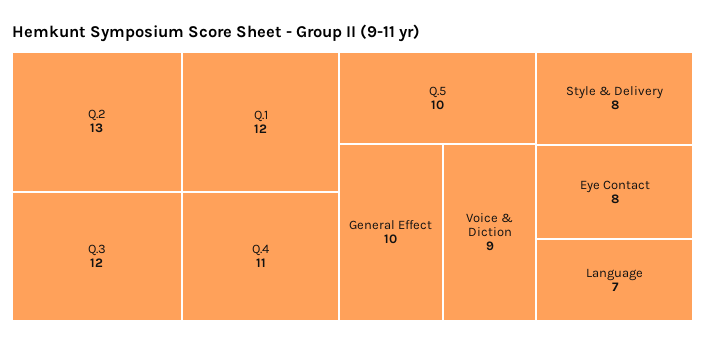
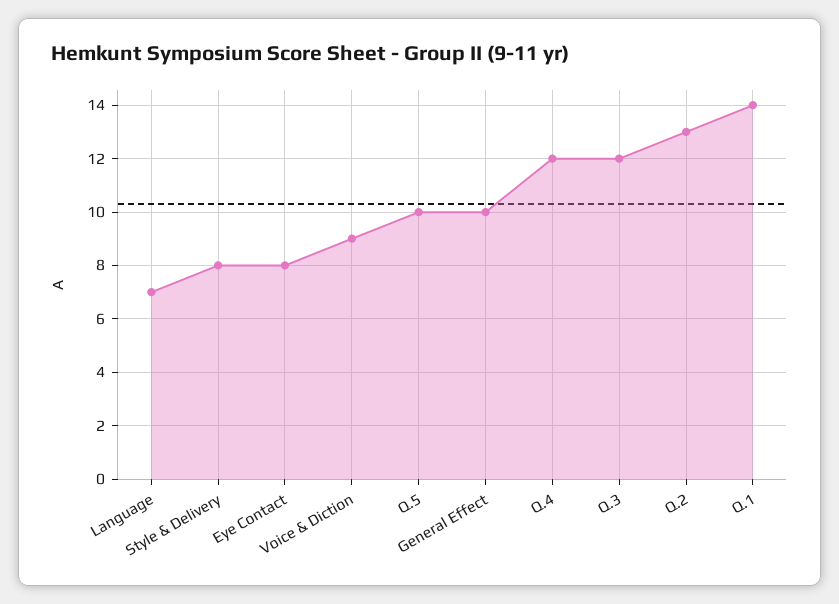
Q.1: 12 -> 14
Q.4: 11 -> 12

